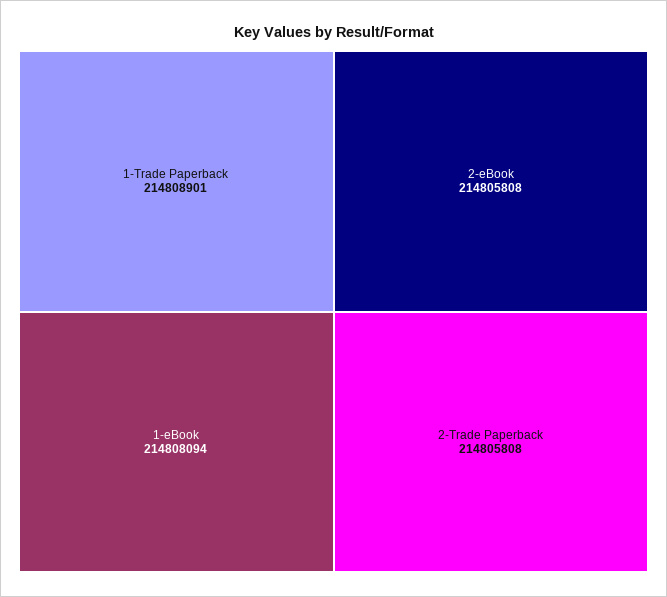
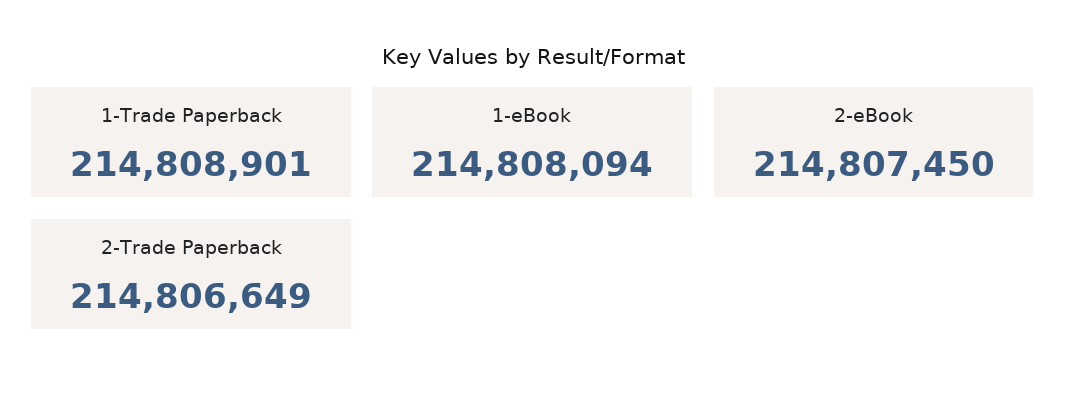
2-eBook: 214805808 -> 214807450
2-Trade Paperback: 214805808 -> 214806649

